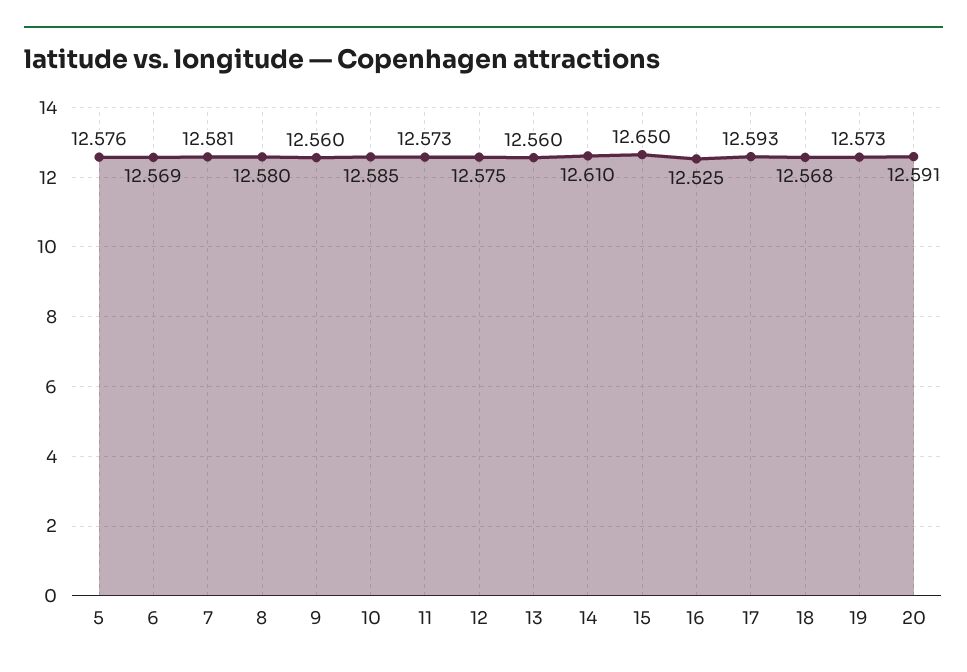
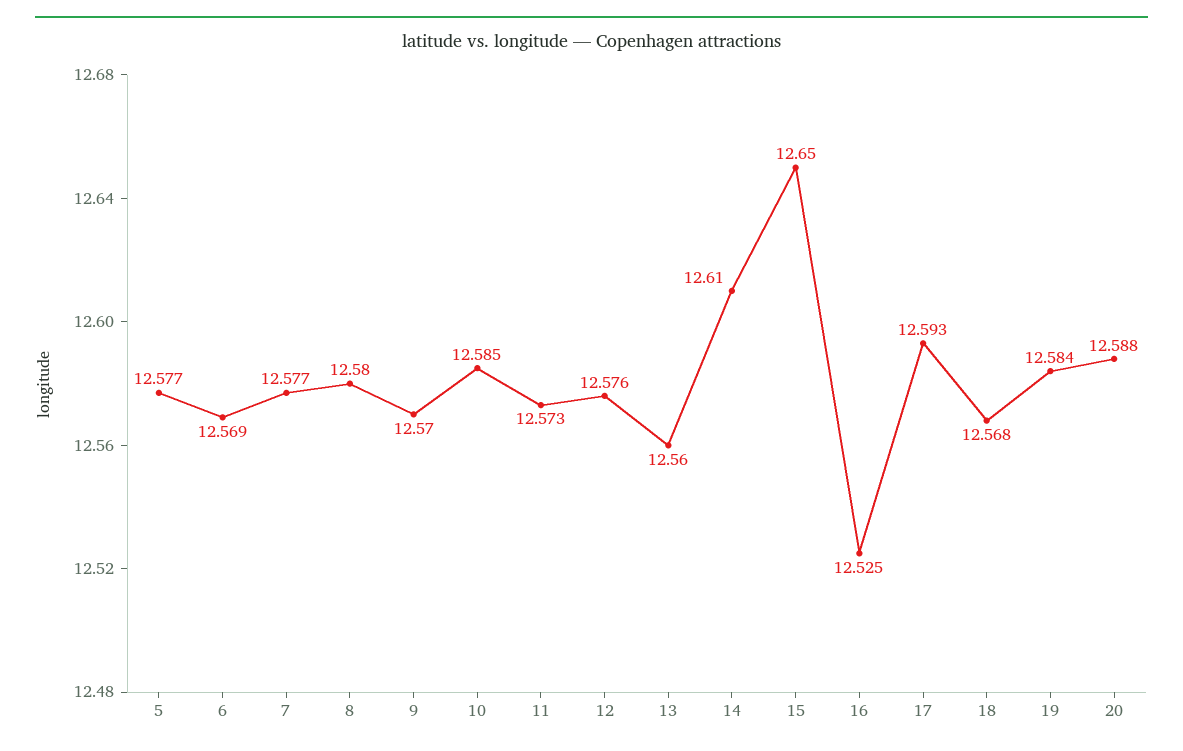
5: 12.576 -> 12.577
7: 12.581 -> 12.577
9: 12.56 -> 12.57
12: 12.575 -> 12.576
19: 12.573 -> 12.584
20: 12.591 -> 12.588

